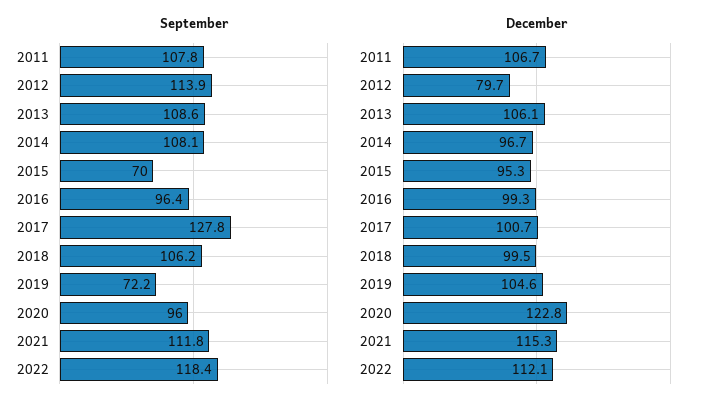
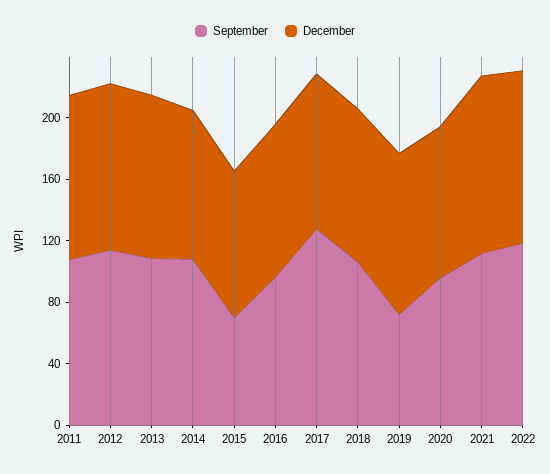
December, 2012: 79.7 -> 110
December, 2020: 122.8 -> 100

